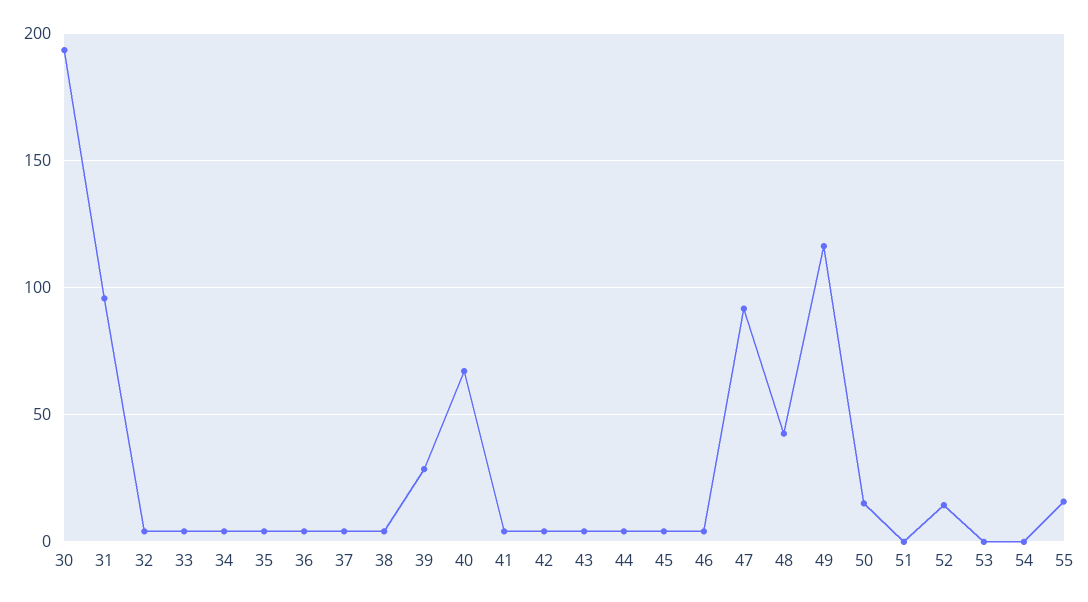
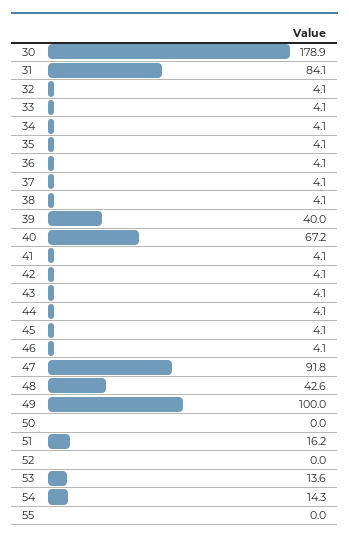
30: 195 -> 178.9
31: 95 -> 84.1
39: 30 -> 40
49: 115 -> 100
50: 15 -> 0
51: 0 -> 16.2
52: 15 -> 0
53: 0 -> 13.6
54: 0 -> 14.3
55: 15 -> 0

